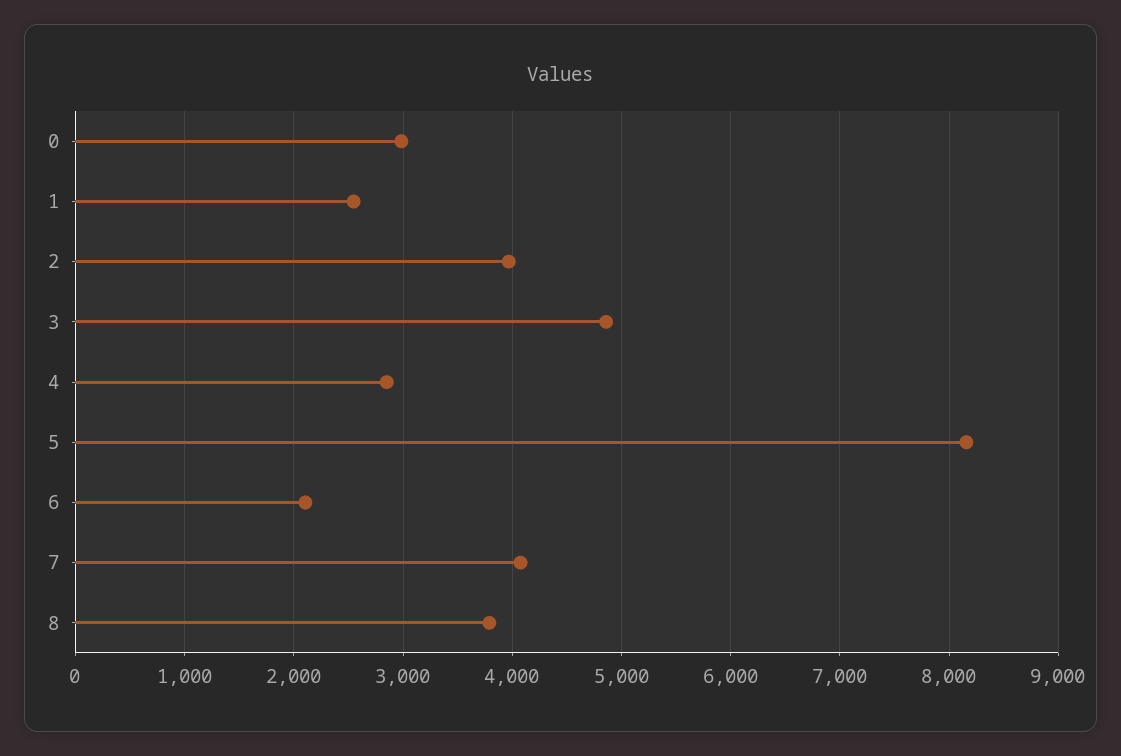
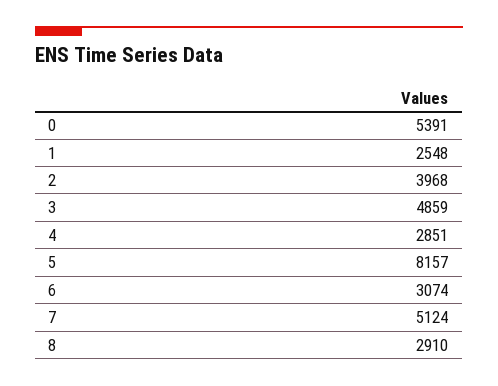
0: 3000 -> 5391
6: 2100 -> 3074
7: 4100 -> 5124
8: 3800 -> 2910

